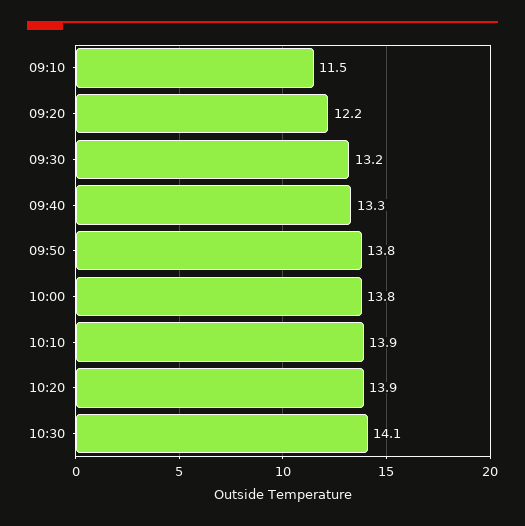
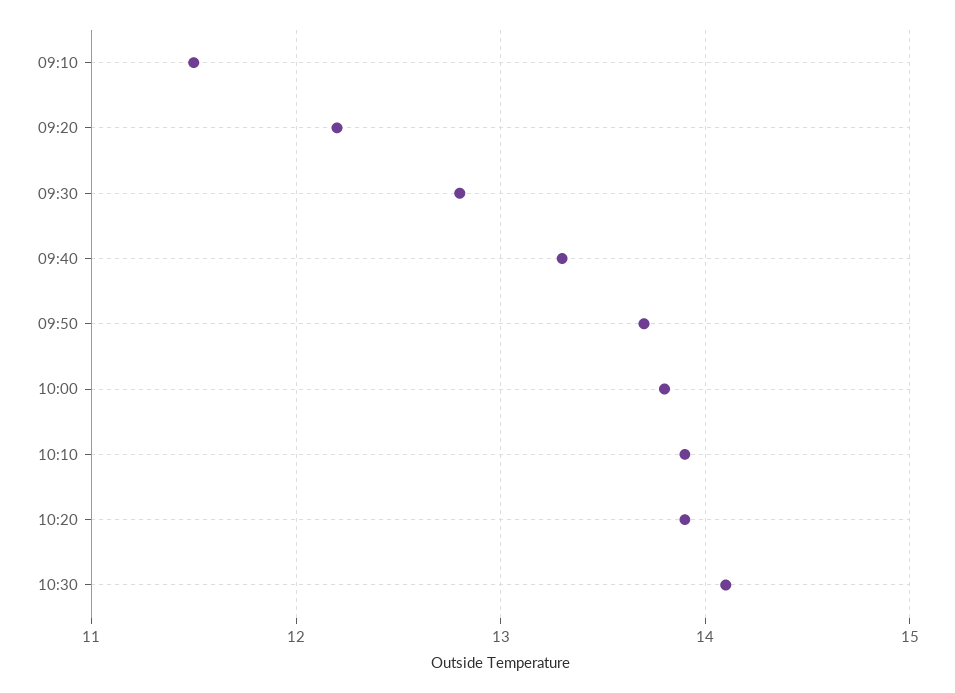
09:30: 13.2 -> 12.8
09:50: 13.8 -> 13.7

